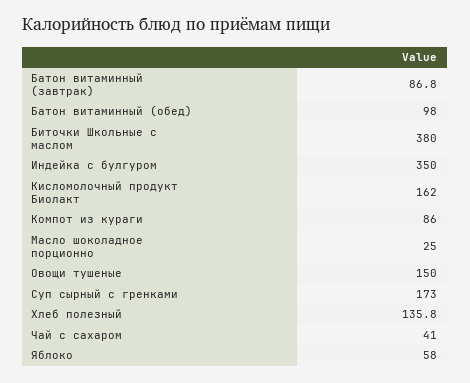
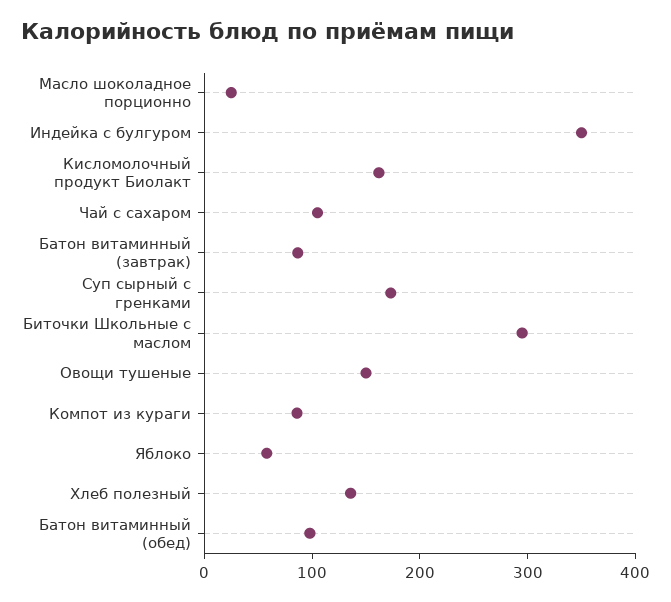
Биточки Школьные с маслом: 380 -> 300
Чай с сахаром: 41 -> 100

